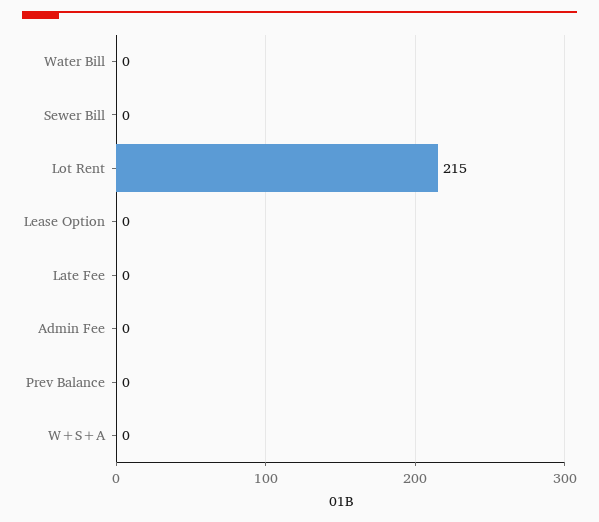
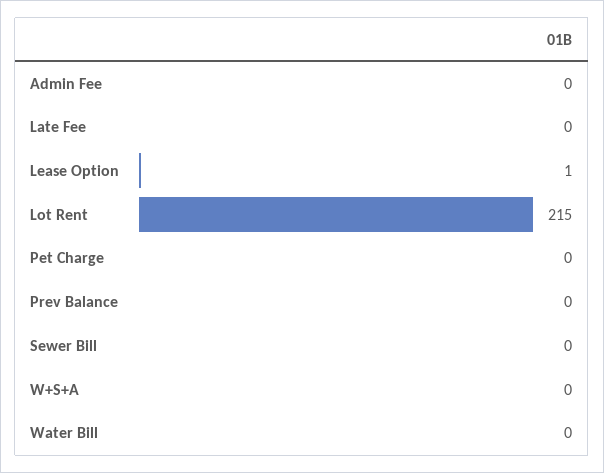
Lease Option: 0 -> 1
Pet Charge: none -> 0

